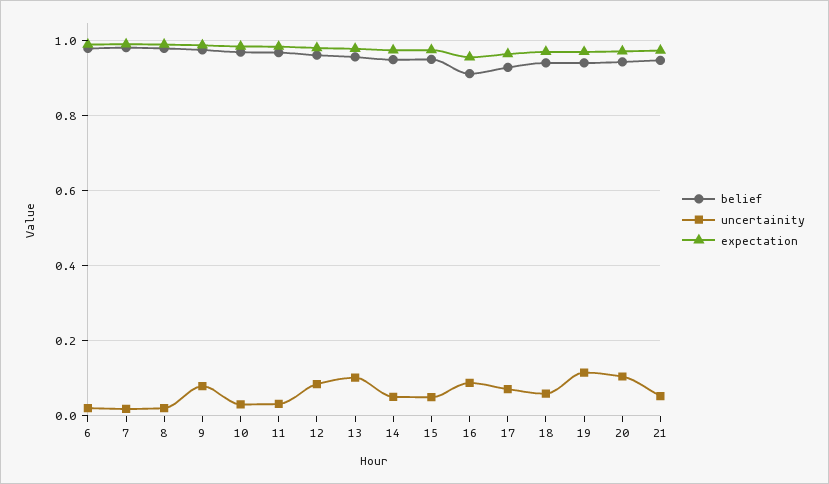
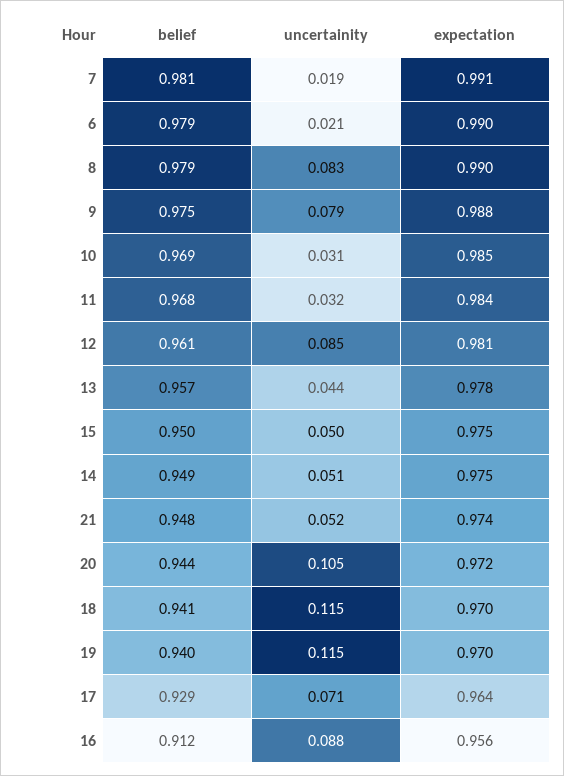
uncertainity, 8: 0.02 -> 0.083
uncertainity, 13: 0.1 -> 0.044
uncertainity, 18: 0.06 -> 0.115

